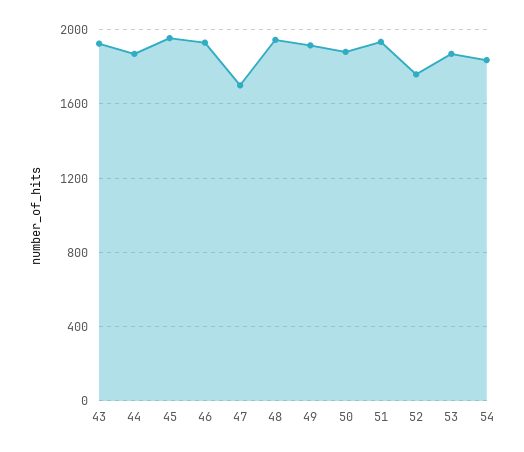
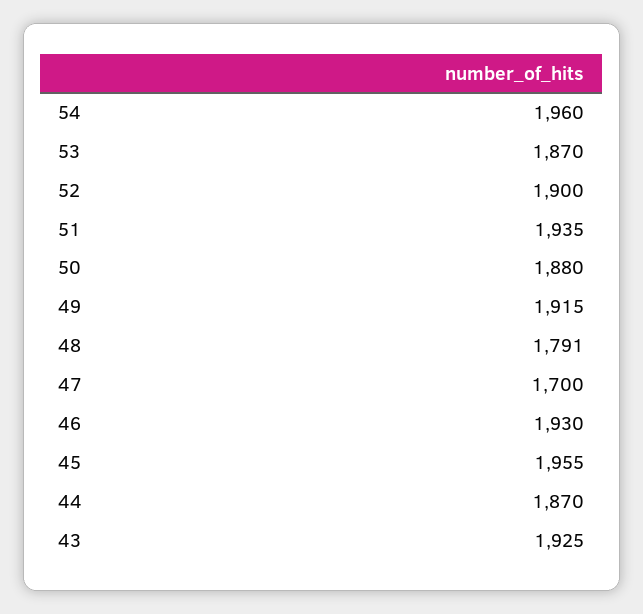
48: 1950 -> 1791
52: 1750 -> 1900
54: 1850 -> 1960

